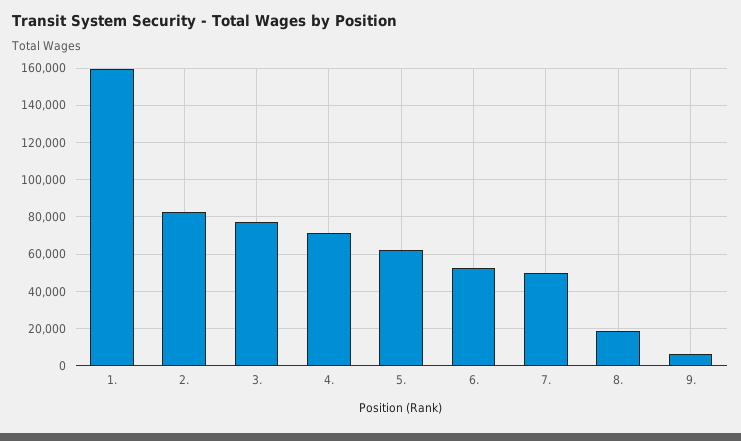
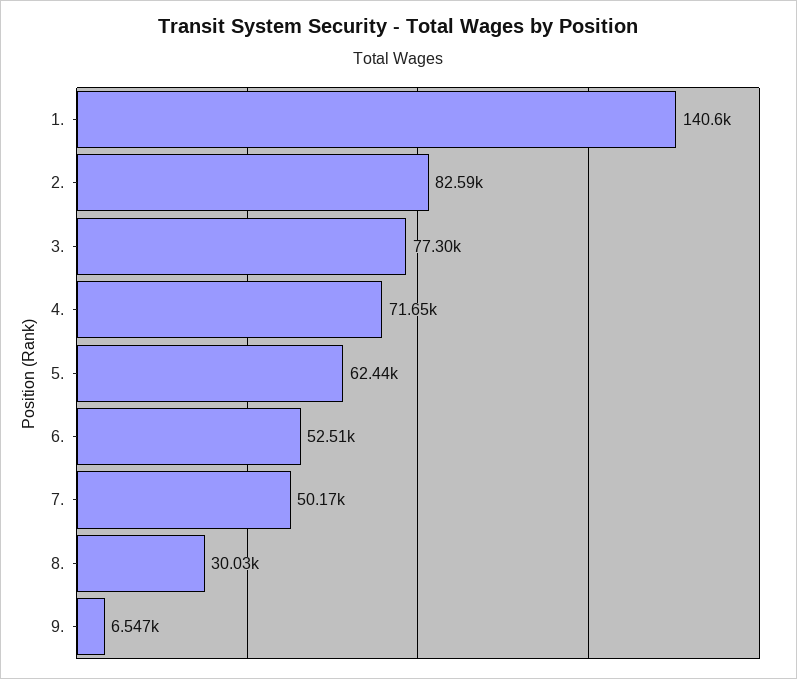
1.: 160000 -> 140600
8.: 20000 -> 30030

